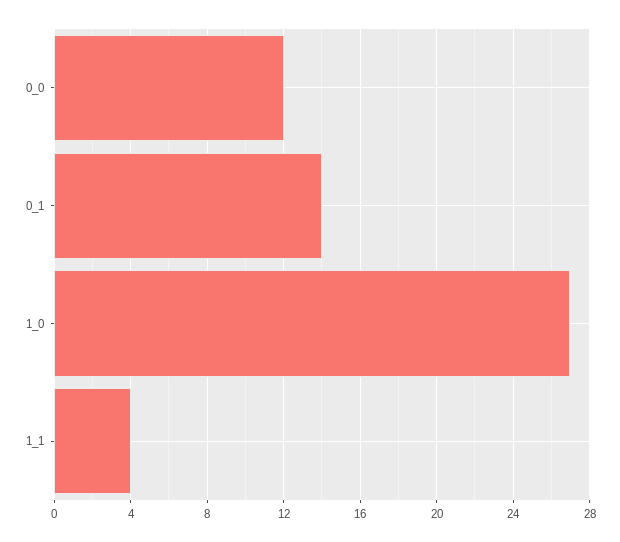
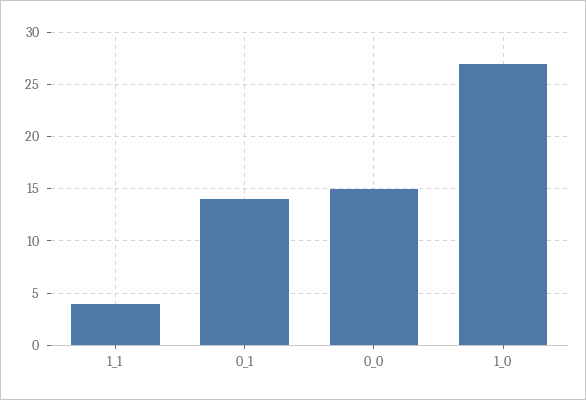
0_0: 12 -> 15

